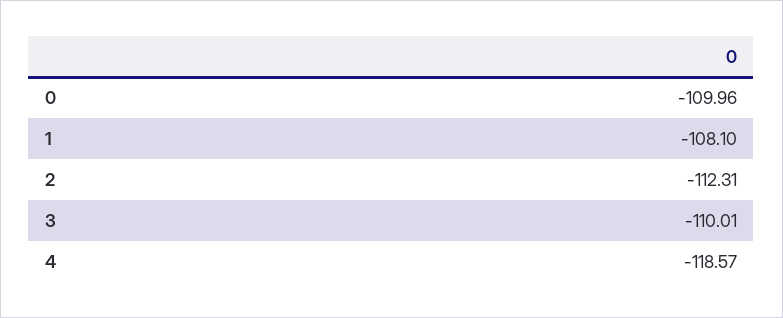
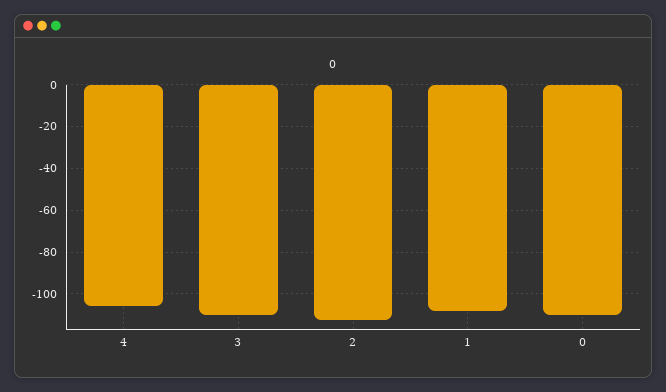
4: -118.57 -> -105

